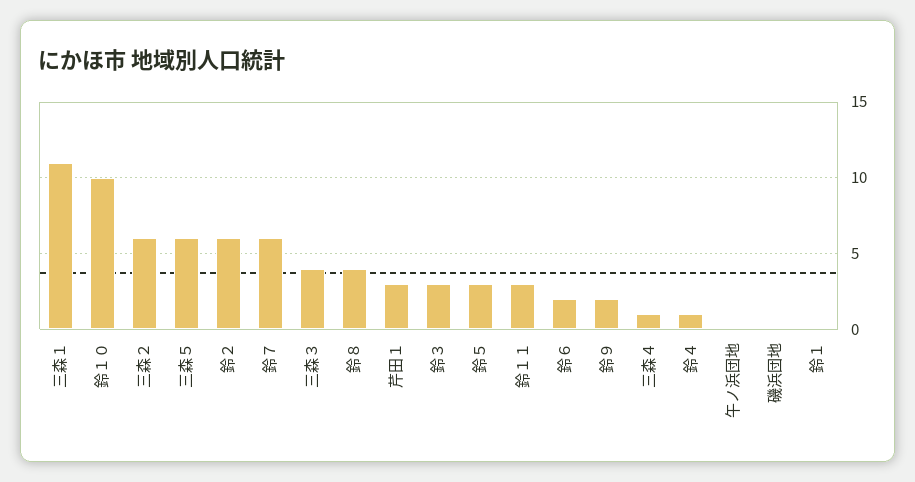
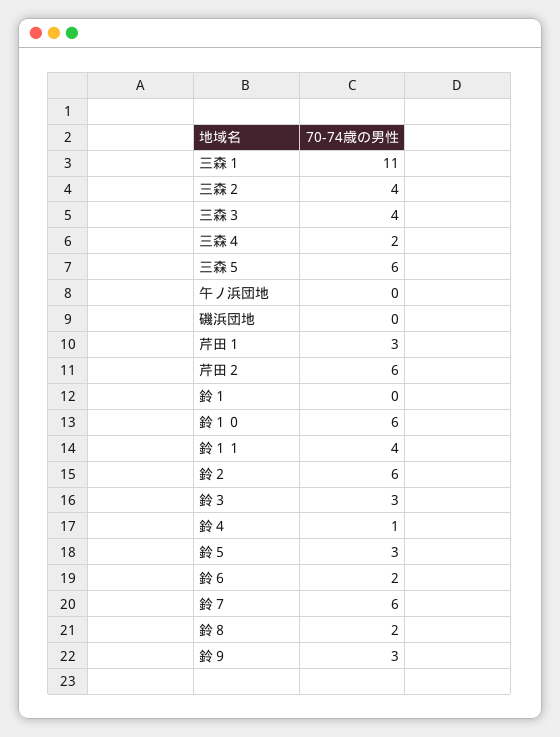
鈴１０: 10 -> 6
三森２: 6 -> 4
鈴８: 4 -> 2
鈴１１: 3 -> 4
鈴９: 2 -> 3
三森４: 1 -> 2
芹田２: none -> 6

